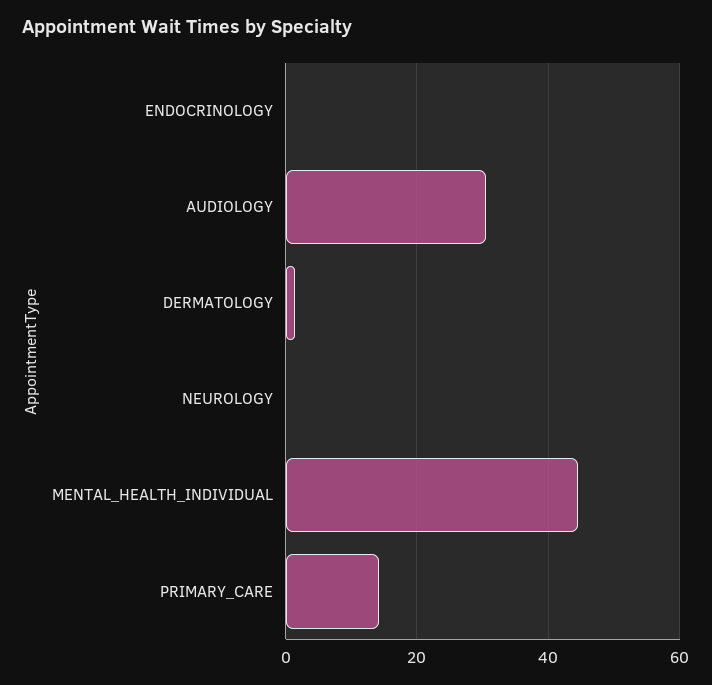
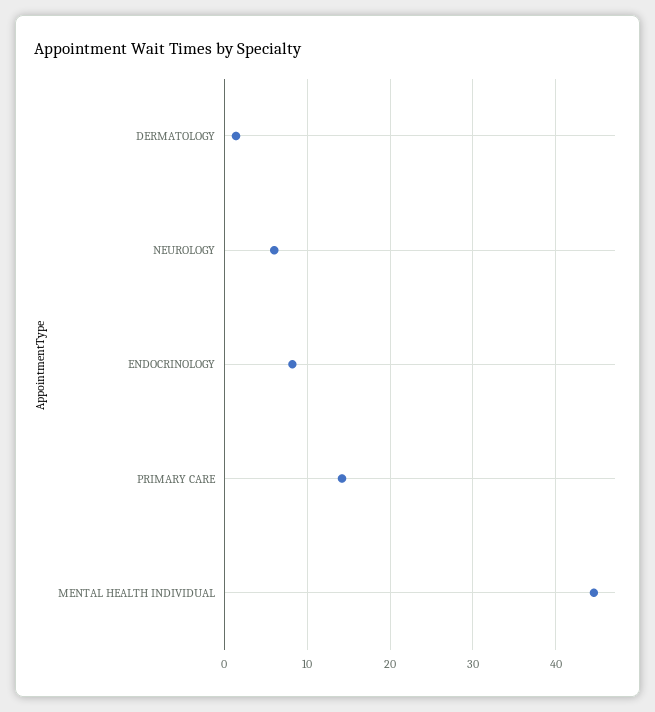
ENDOCRINOLOGY: 0 -> 8
AUDIOLOGY: 30 -> none
NEUROLOGY: 0 -> 6

